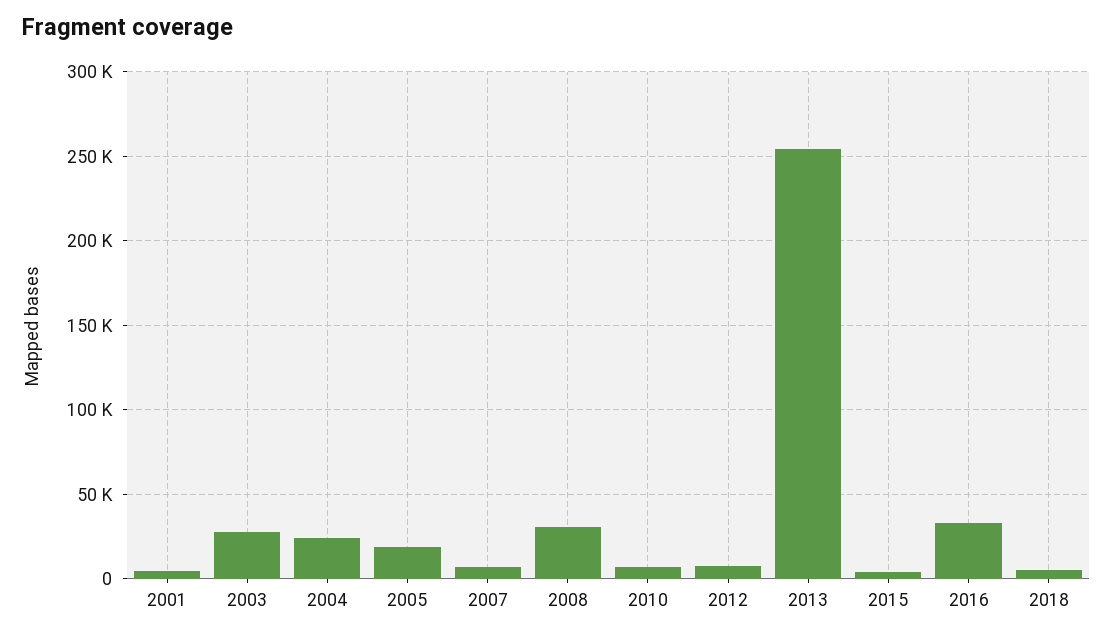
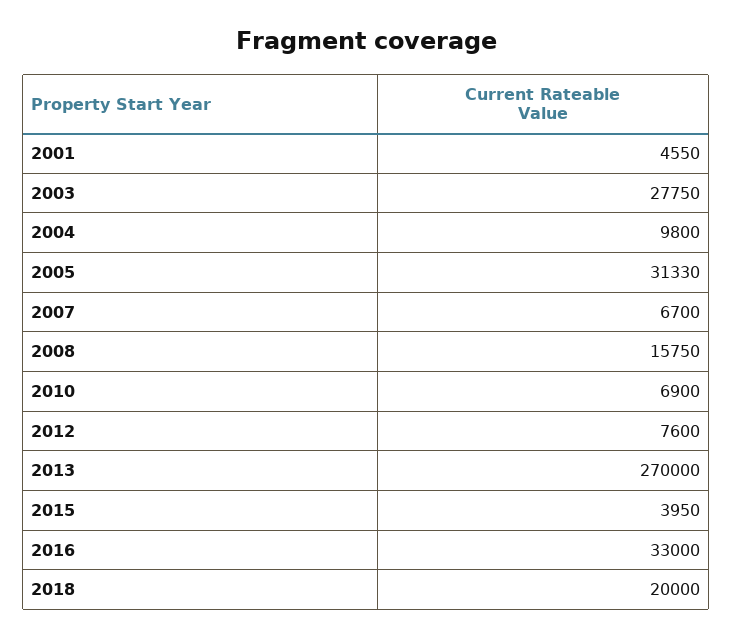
2004: 25000 -> 9800
2005: 20000 -> 31330
2008: 30000 -> 15750
2013: 255000 -> 270000
2018: 5000 -> 20000

